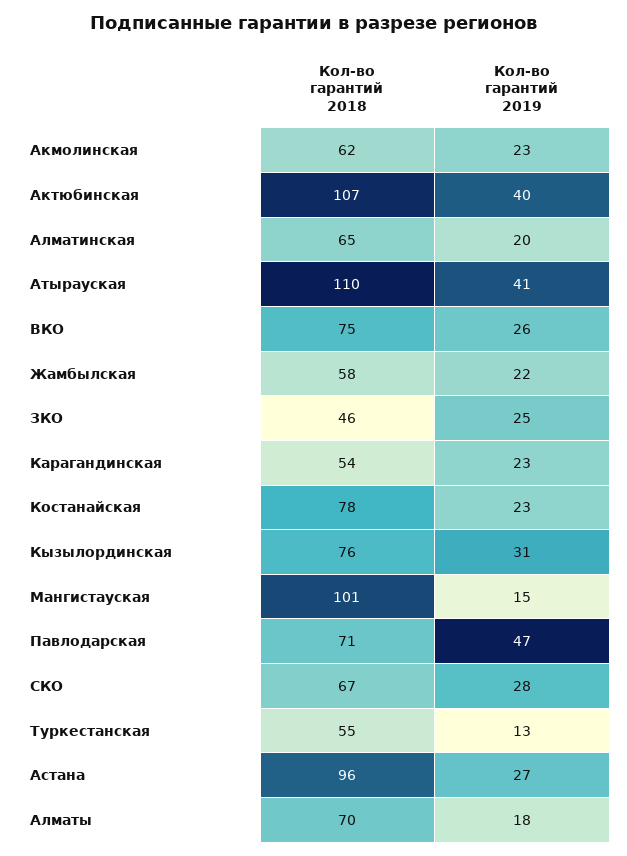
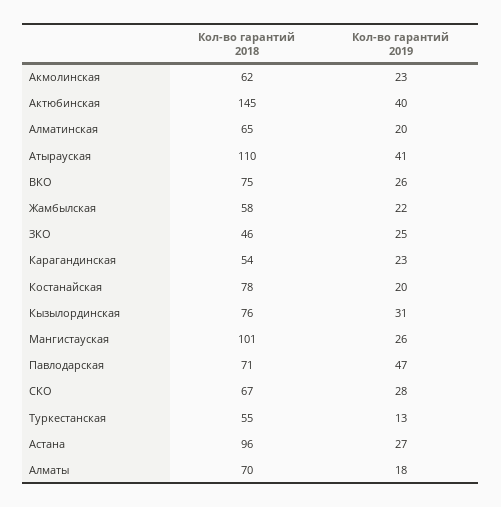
Кол-во гарантий 2018, Актюбинская: 107 -> 145
Кол-во гарантий 2019, Костанайская: 23 -> 20
Кол-во гарантий 2019, Мангистауская: 15 -> 26

